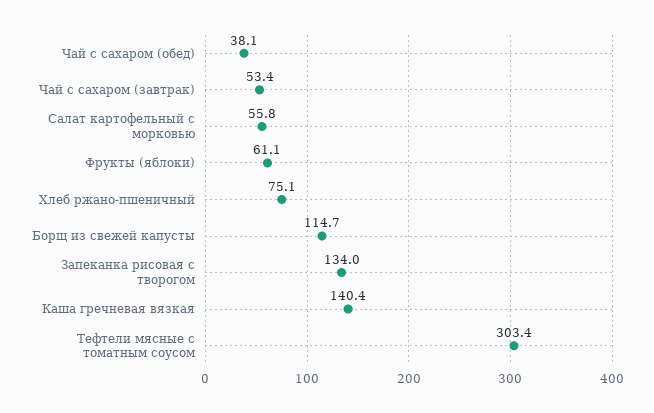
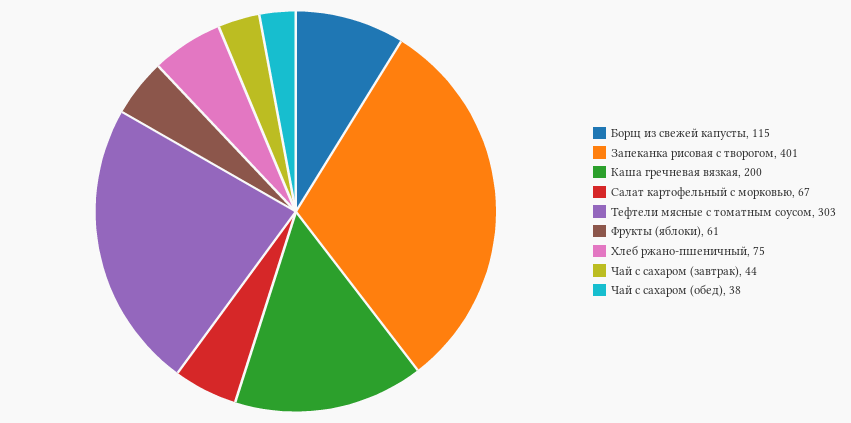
Чай с сахаром (завтрак): 53.4 -> 44
Салат картофельный с морковью: 55.8 -> 67
Запеканка рисовая с творогом: 134 -> 401
Каша гречневая вязкая: 140.4 -> 200

